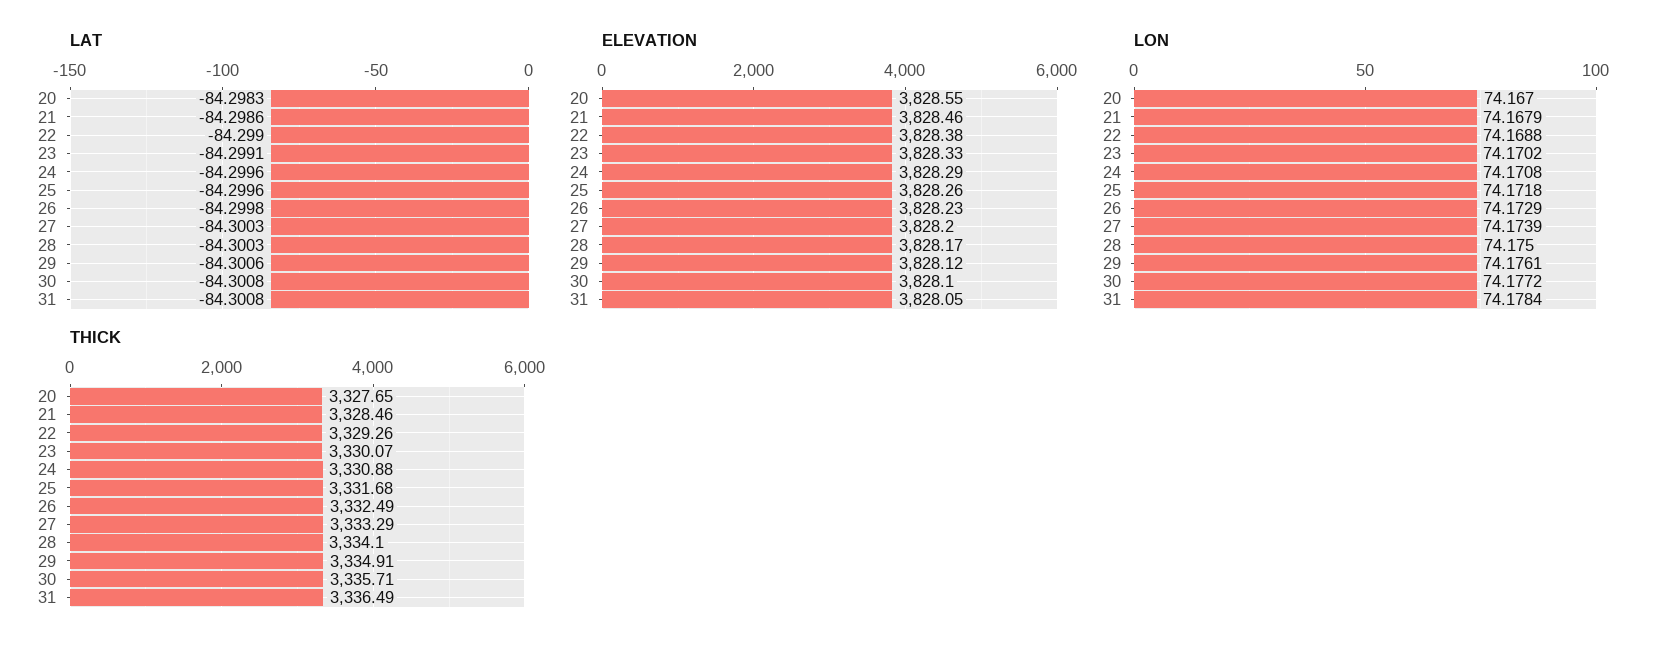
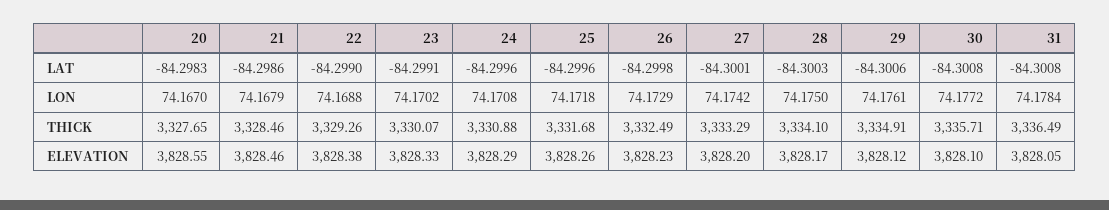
LAT, 27: -84.3003 -> -84.3001
LON, 27: 74.1739 -> 74.1742

